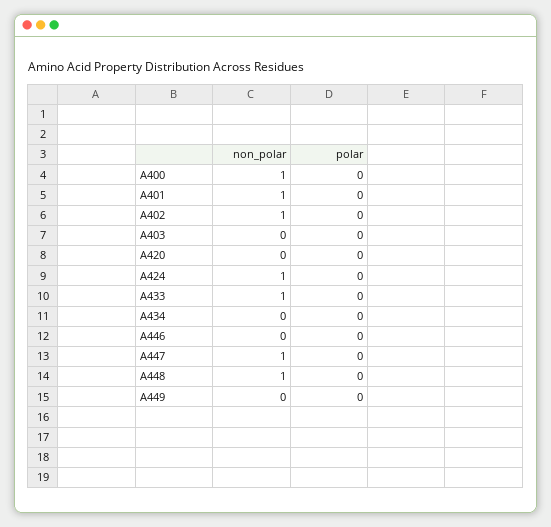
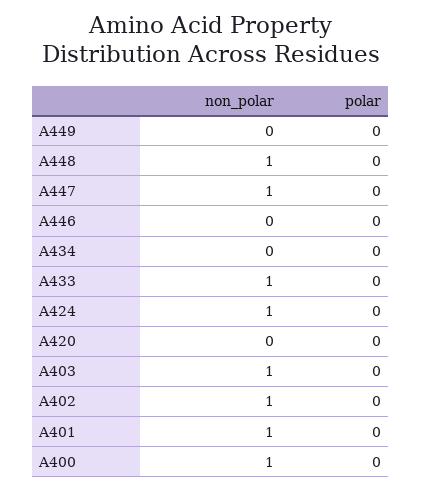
non_polar, A403: 0 -> 1

